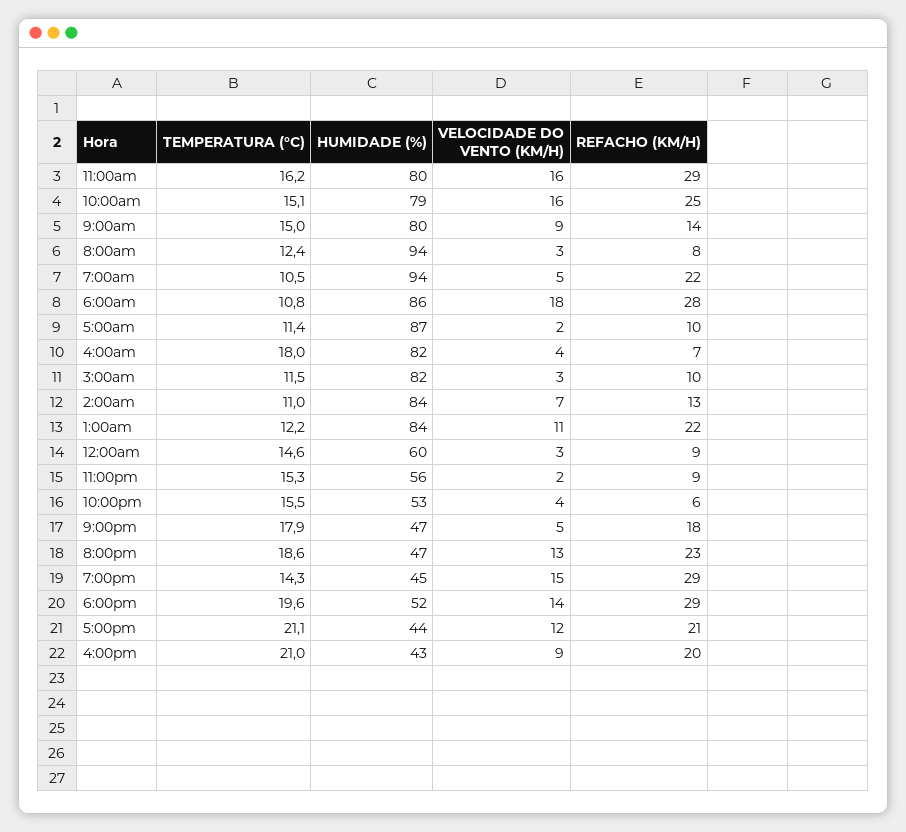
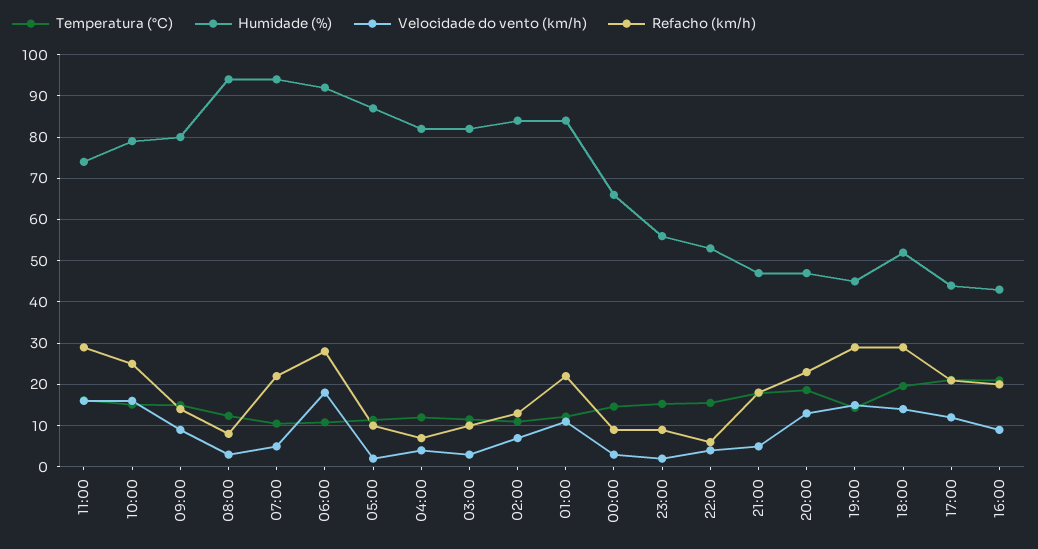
HUMIDADE (%), 11:00am: 80 -> 74
HUMIDADE (%), 6:00am: 86 -> 92
TEMPERATURA (°C), 4:00am: 18 -> 12
HUMIDADE (%), 12:00am: 60 -> 66

